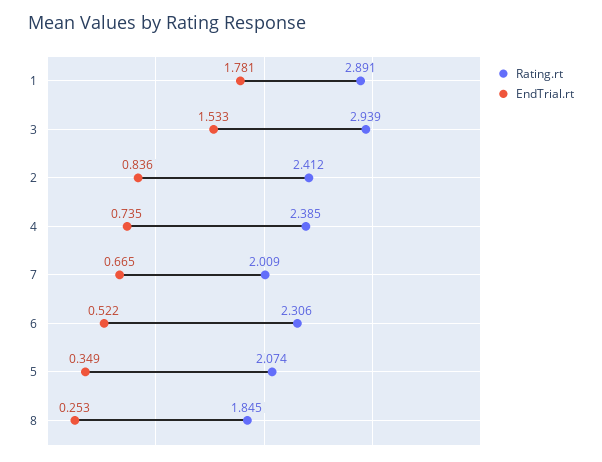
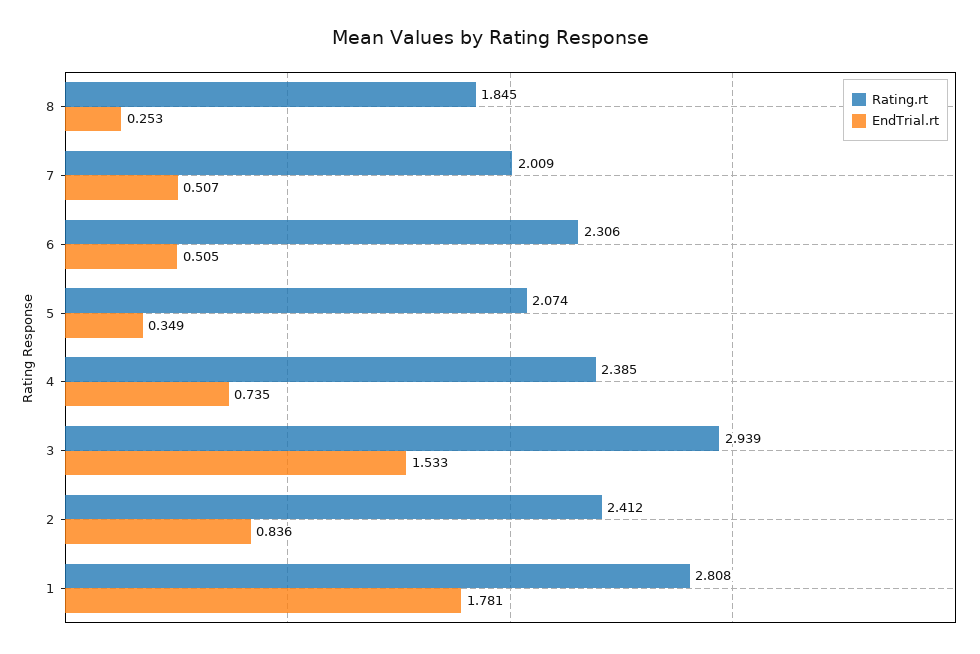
Rating.rt, 1: 2.891 -> 2.808
EndTrial.rt, 7: 0.665 -> 0.507
EndTrial.rt, 6: 0.522 -> 0.505

